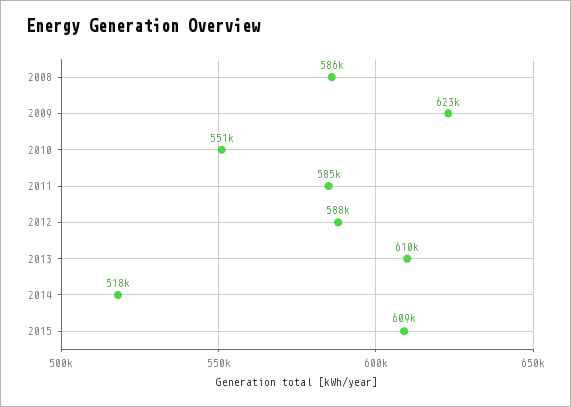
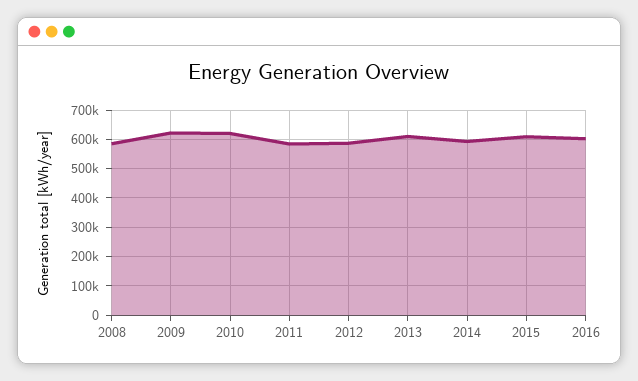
2010: 551000 -> 625000
2014: 518000 -> 600000
2016: none -> 600000

